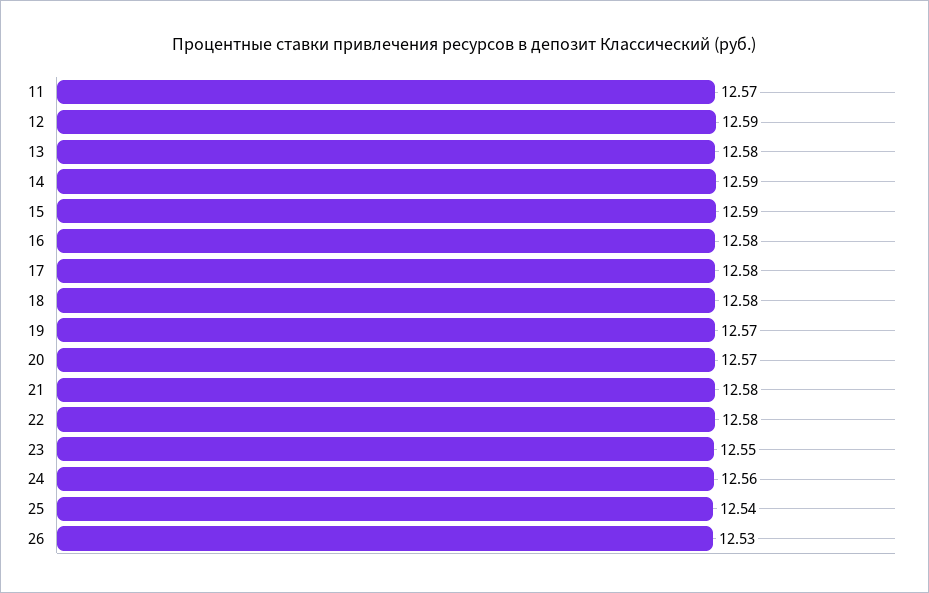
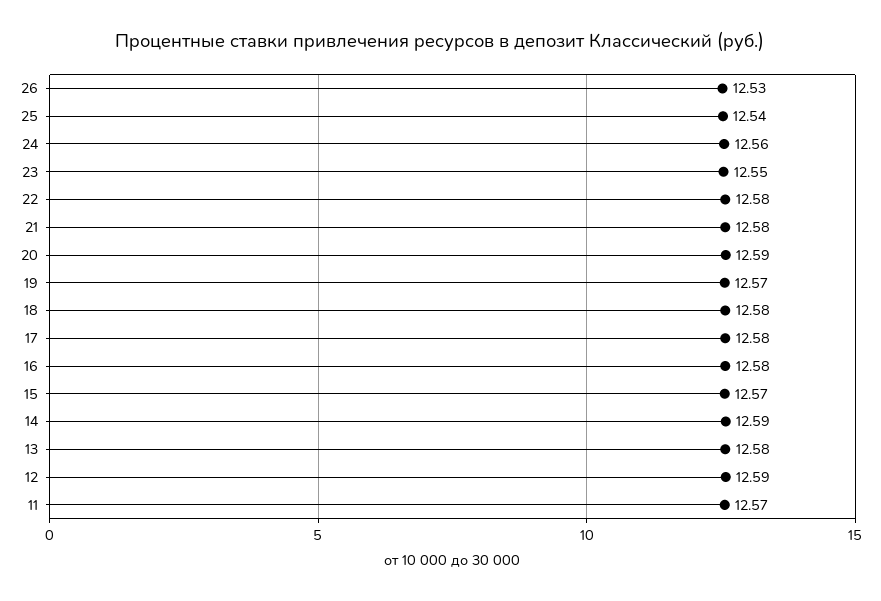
15: 12.59 -> 12.57
20: 12.57 -> 12.59

